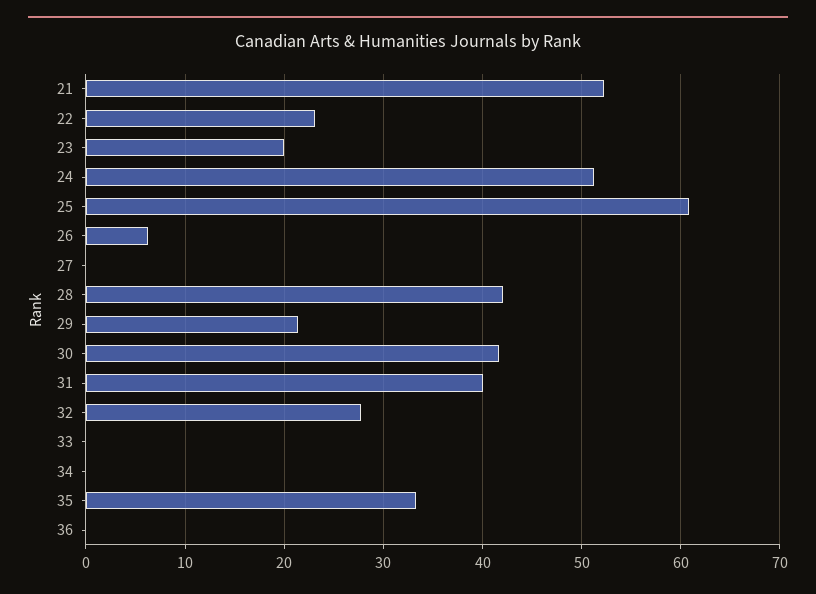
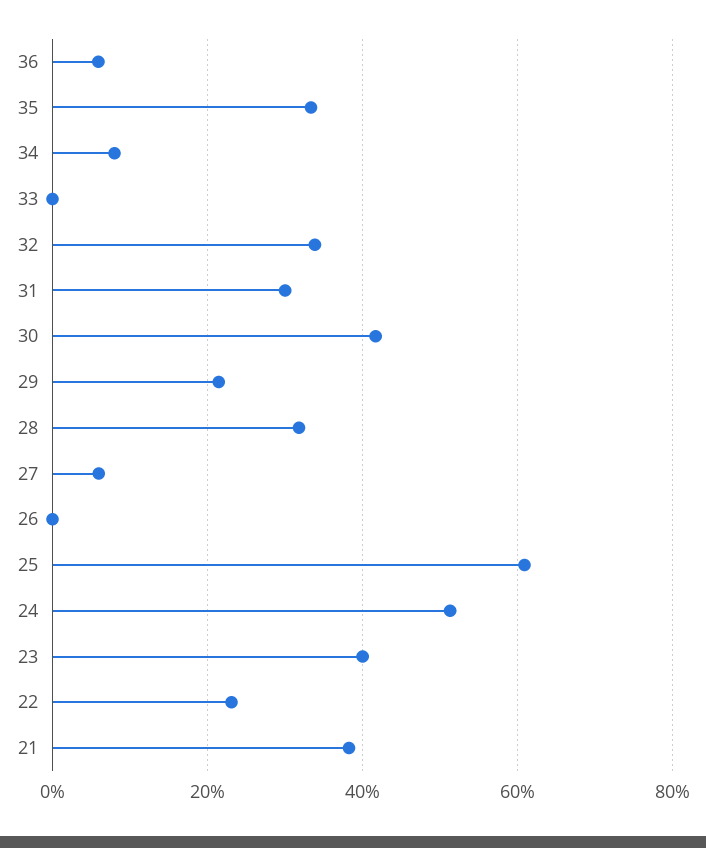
21: 52 -> 38
23: 20 -> 40
26: 6 -> 0
27: 0 -> 6
28: 42 -> 32
31: 40 -> 30
32: 28 -> 34
34: 0 -> 8
36: 0 -> 6

